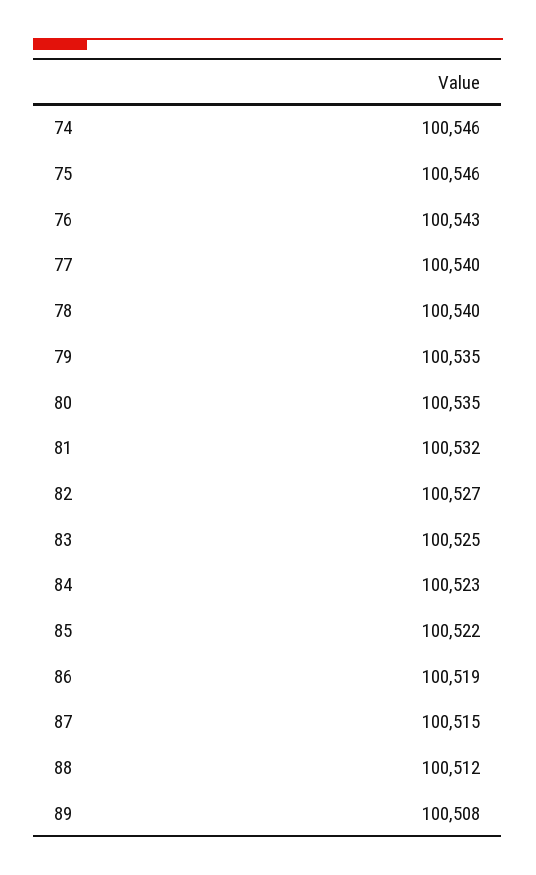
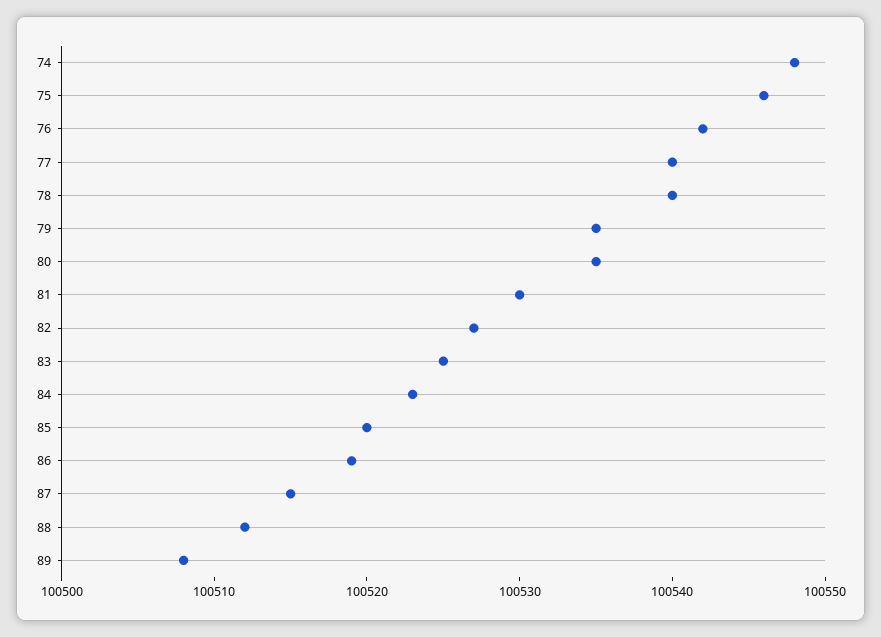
74: 100546 -> 100548
76: 100543 -> 100542
81: 100532 -> 100530
85: 100522 -> 100520

